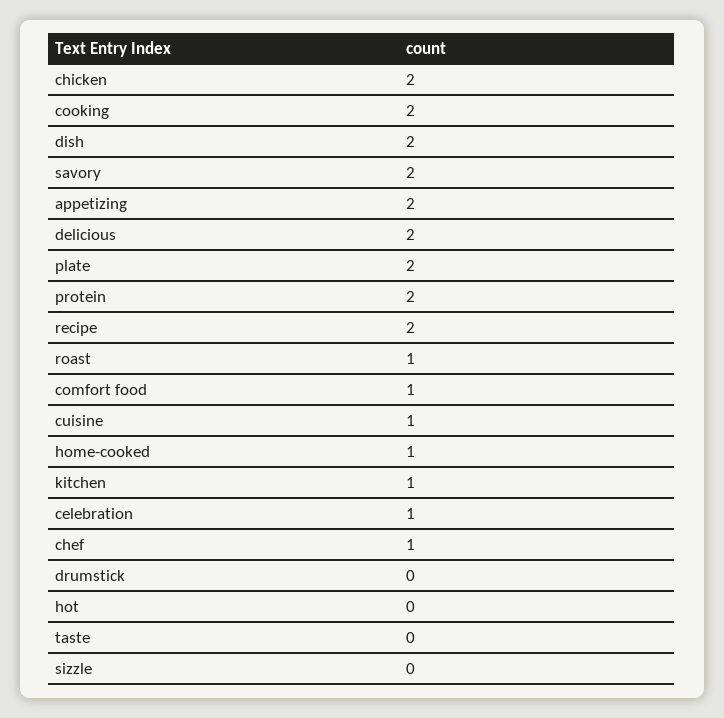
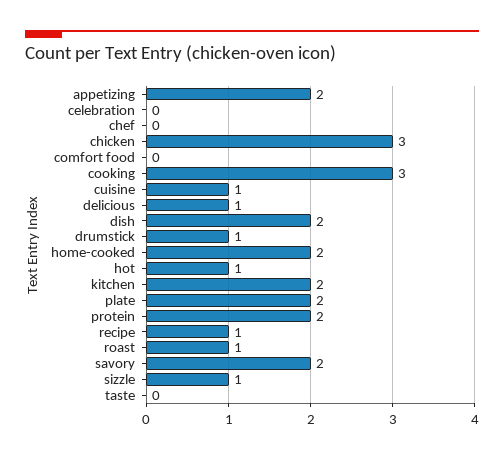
chicken: 2 -> 3
cooking: 2 -> 3
delicious: 2 -> 1
recipe: 2 -> 1
comfort food: 1 -> 0
home-cooked: 1 -> 2
kitchen: 1 -> 2
celebration: 1 -> 0
chef: 1 -> 0
drumstick: 0 -> 1
hot: 0 -> 1
sizzle: 0 -> 1

